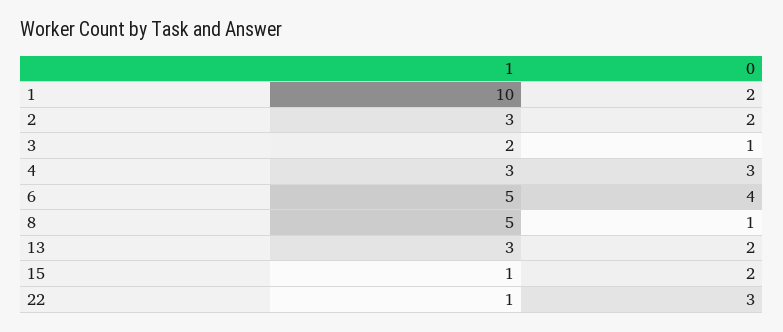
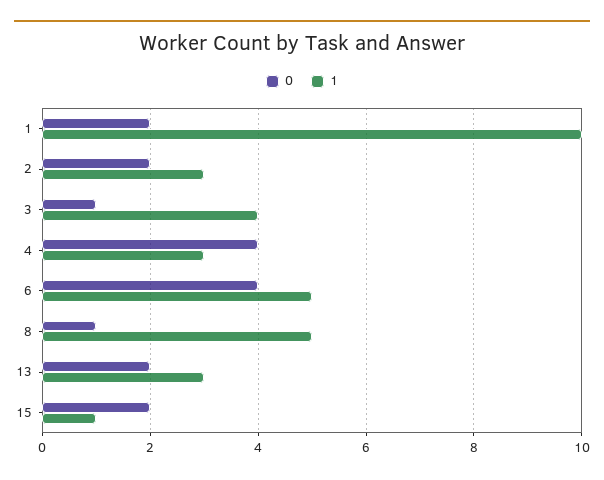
1, 3: 2 -> 4
0, 4: 3 -> 4
1, 22: 1 -> none
0, 22: 3 -> none

